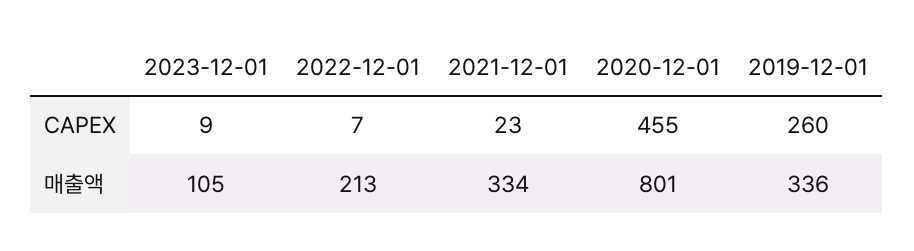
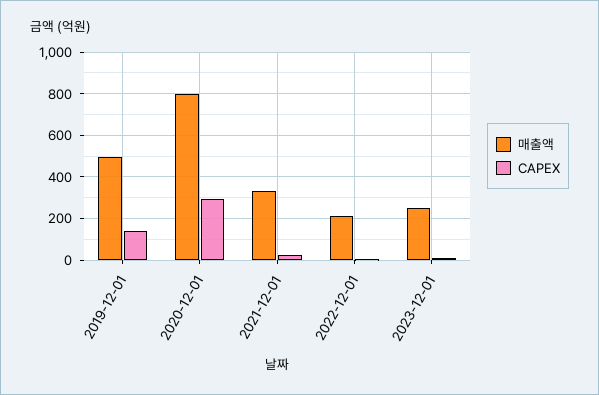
CAPEX, 2020-12-01: 455 -> 300
CAPEX, 2019-12-01: 260 -> 150
매출액, 2023-12-01: 105 -> 250
매출액, 2019-12-01: 336 -> 500

